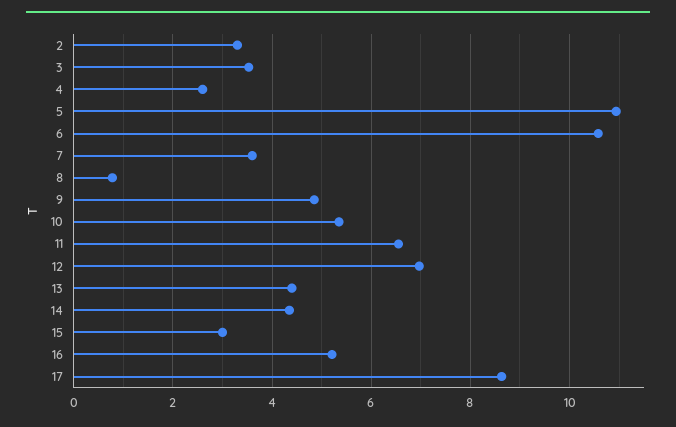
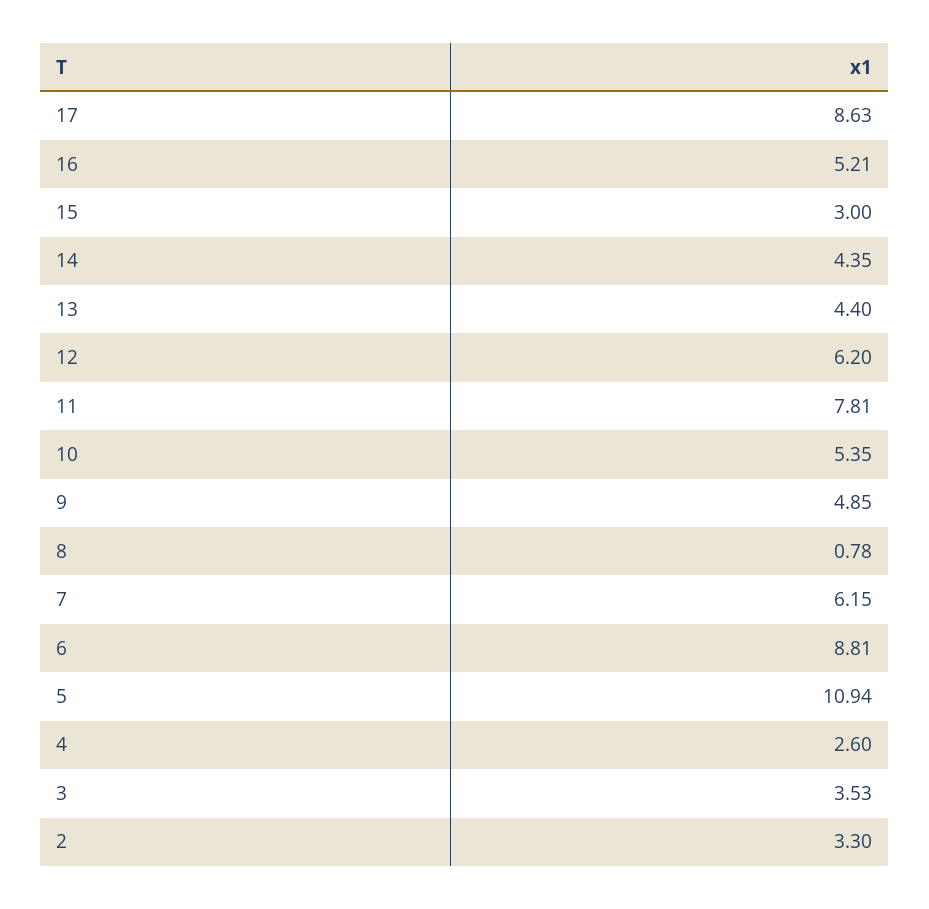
6: 10.6 -> 8.81
7: 3.6 -> 6.15
11: 6.6 -> 7.81
12: 7 -> 6.2

